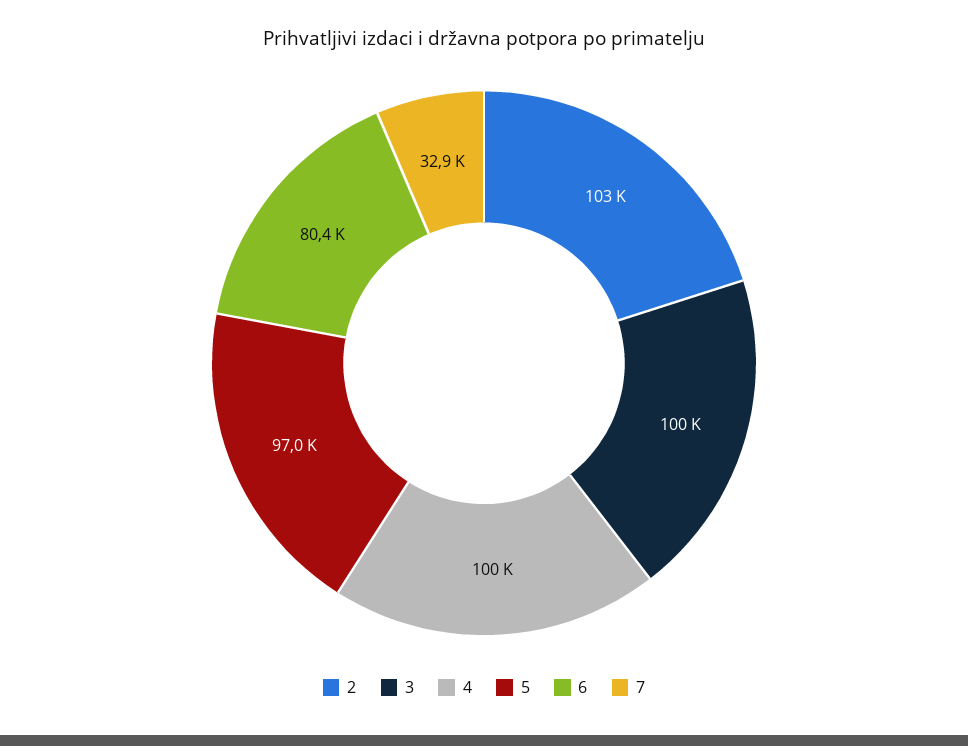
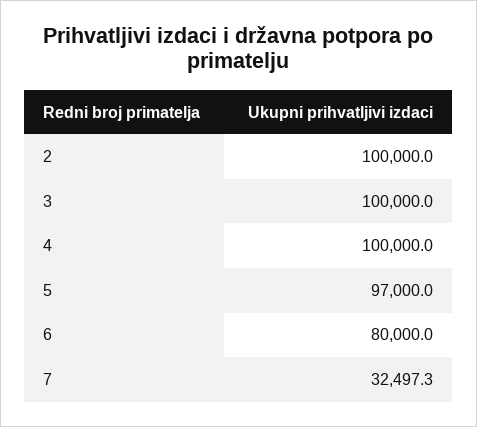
2: 103000 -> 100000
6: 80400 -> 80000
7: 32900 -> 32497.3

